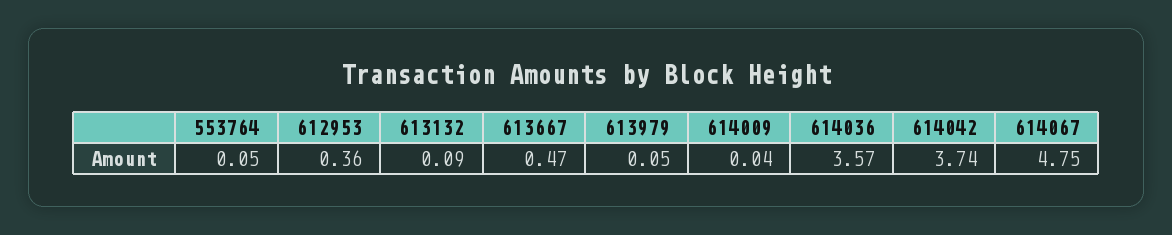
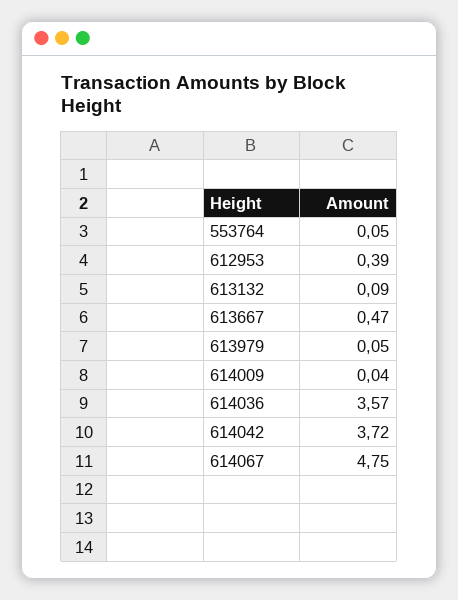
612953: 0.36 -> 0.39
614042: 3.74 -> 3.72

